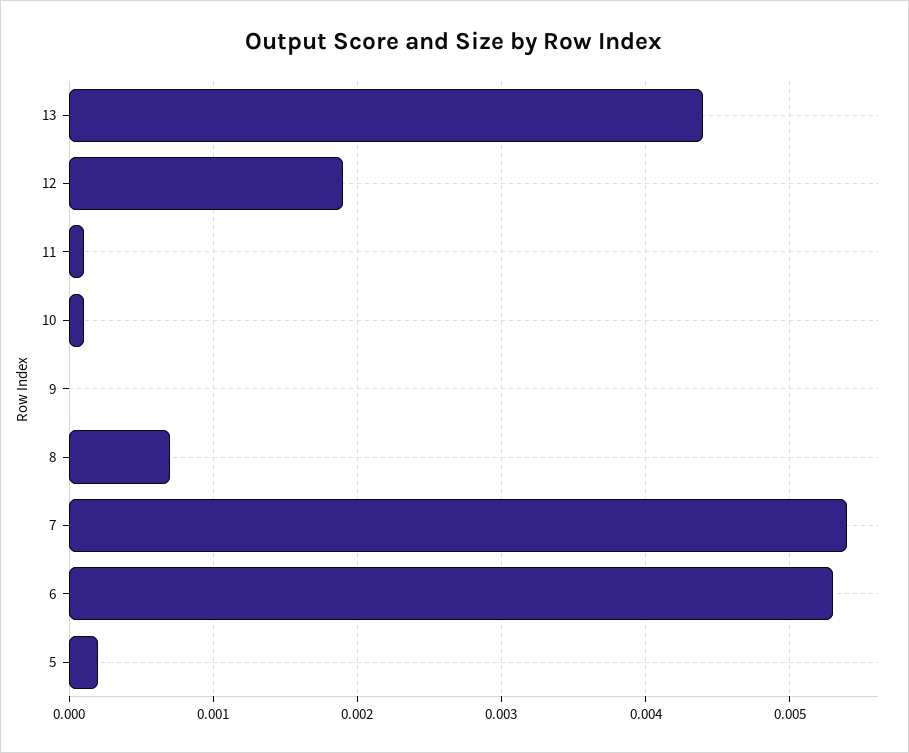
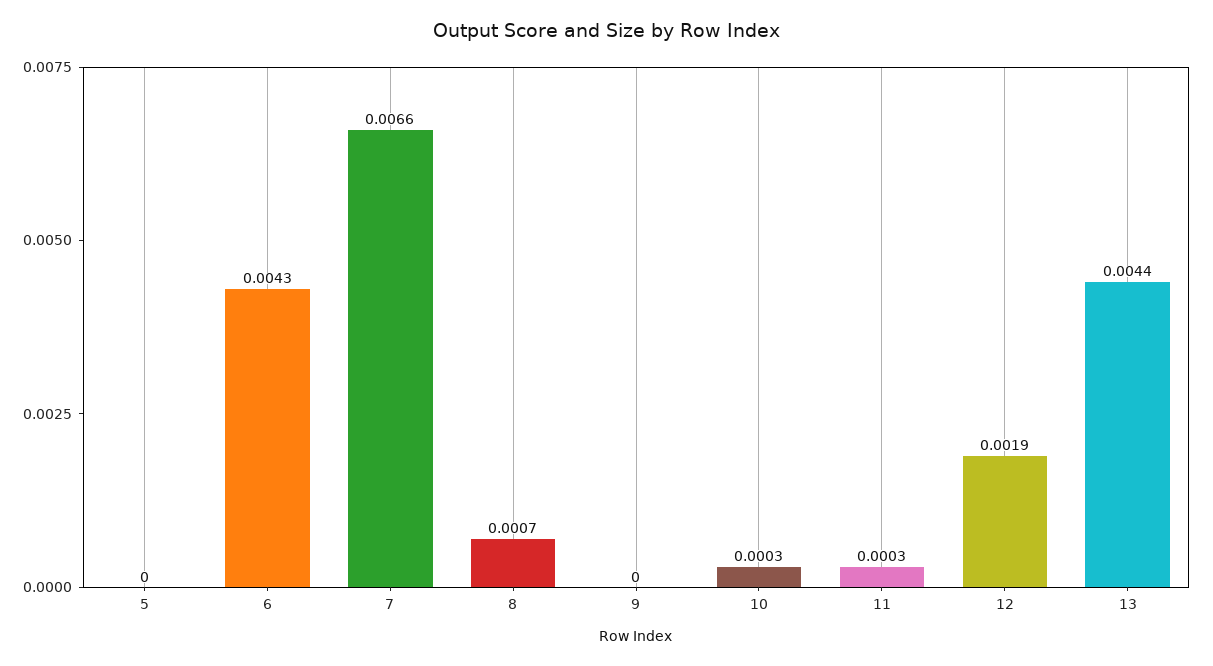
11: 0.0001 -> 0.0003
10: 0.0001 -> 0.0003
7: 0.0054 -> 0.0066
6: 0.0053 -> 0.0043
5: 0.0002 -> 0

